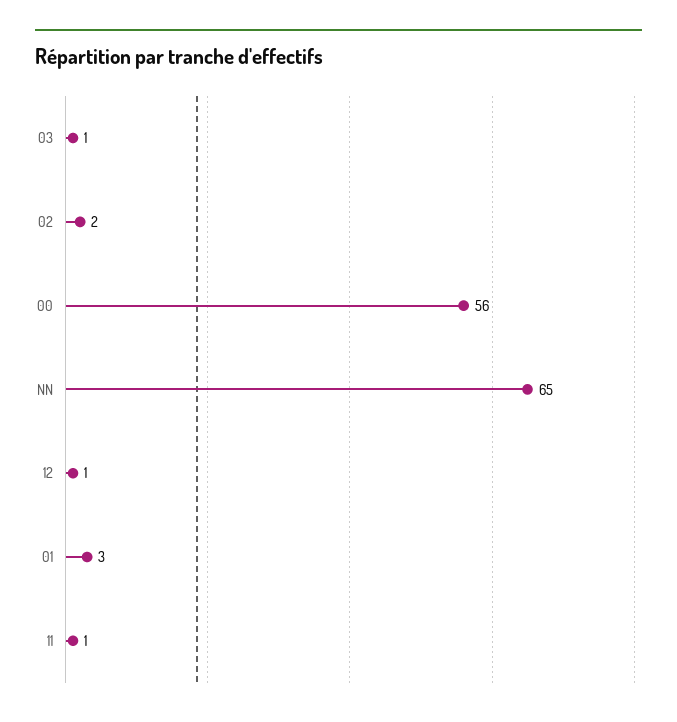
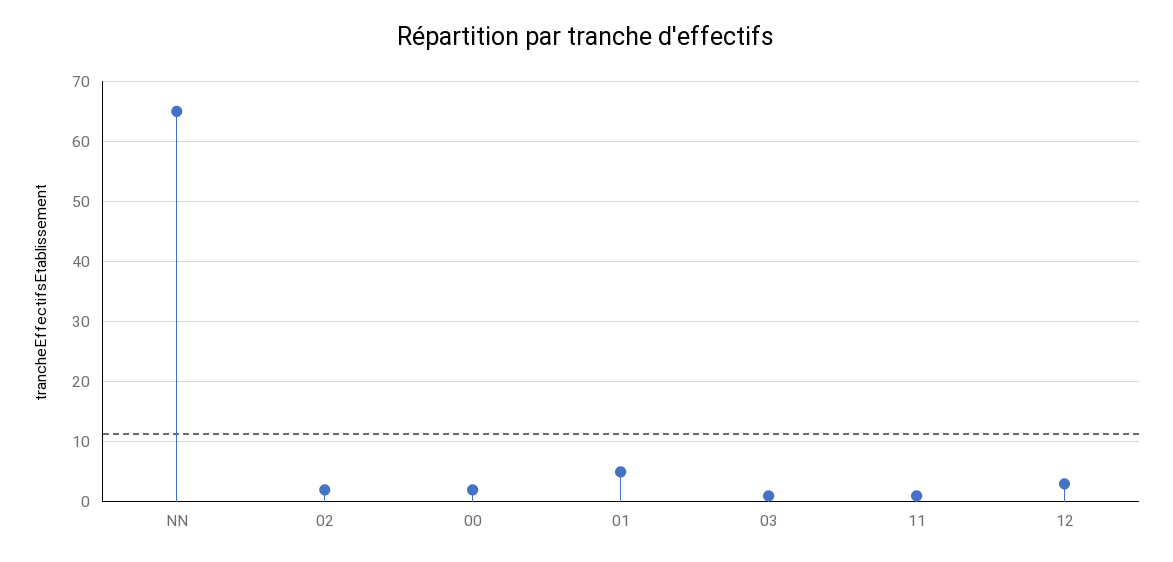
00: 56 -> 2
12: 1 -> 3
01: 3 -> 5

